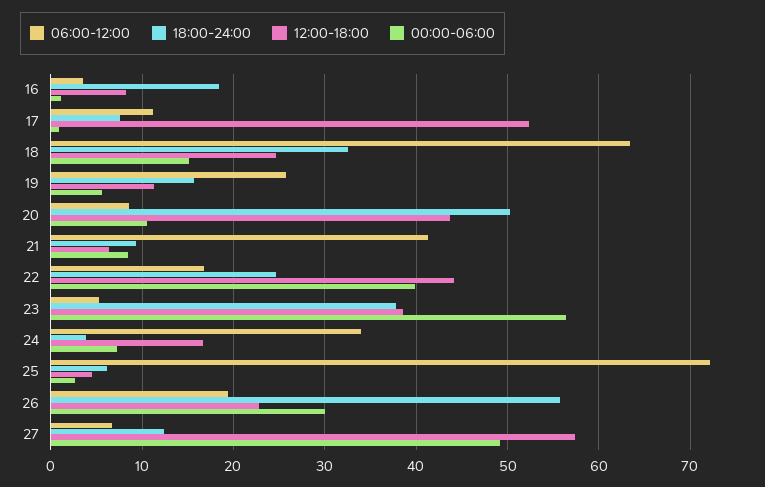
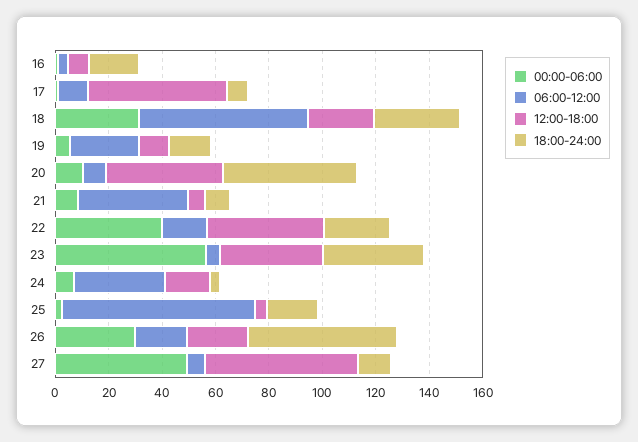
00:00-06:00, 18: 15 -> 30
18:00-24:00, 25: 6 -> 20

